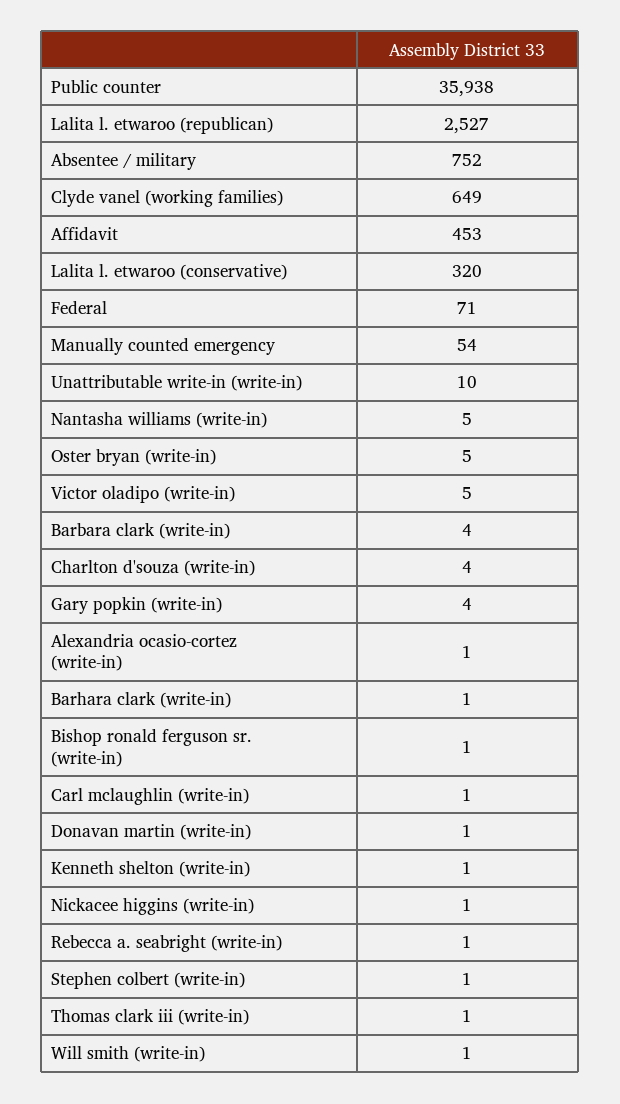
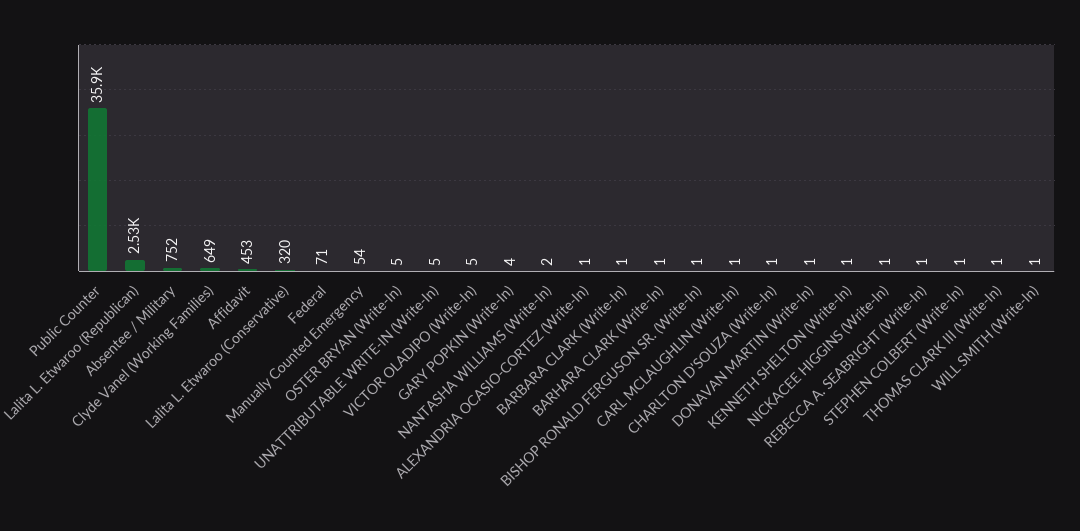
Unattributable write-in (write-in): 10 -> 5
Nantasha williams (write-in): 5 -> 2
Barbara clark (write-in): 4 -> 1
Charlton d'souza (write-in): 4 -> 1

